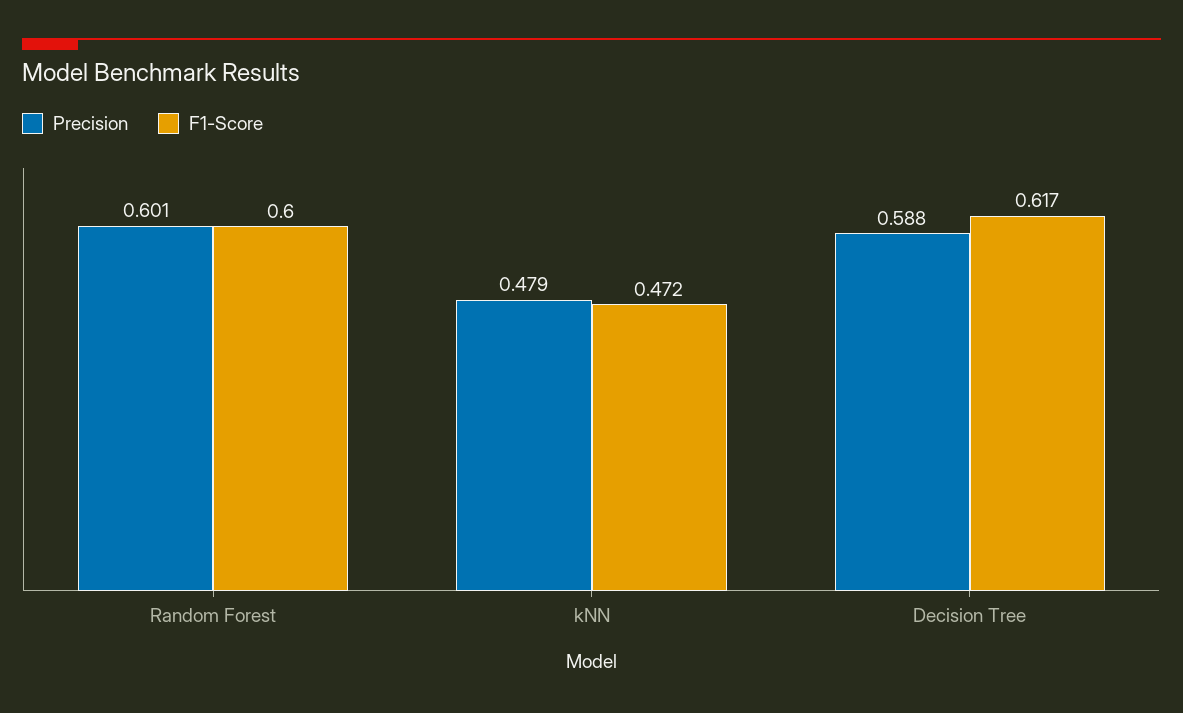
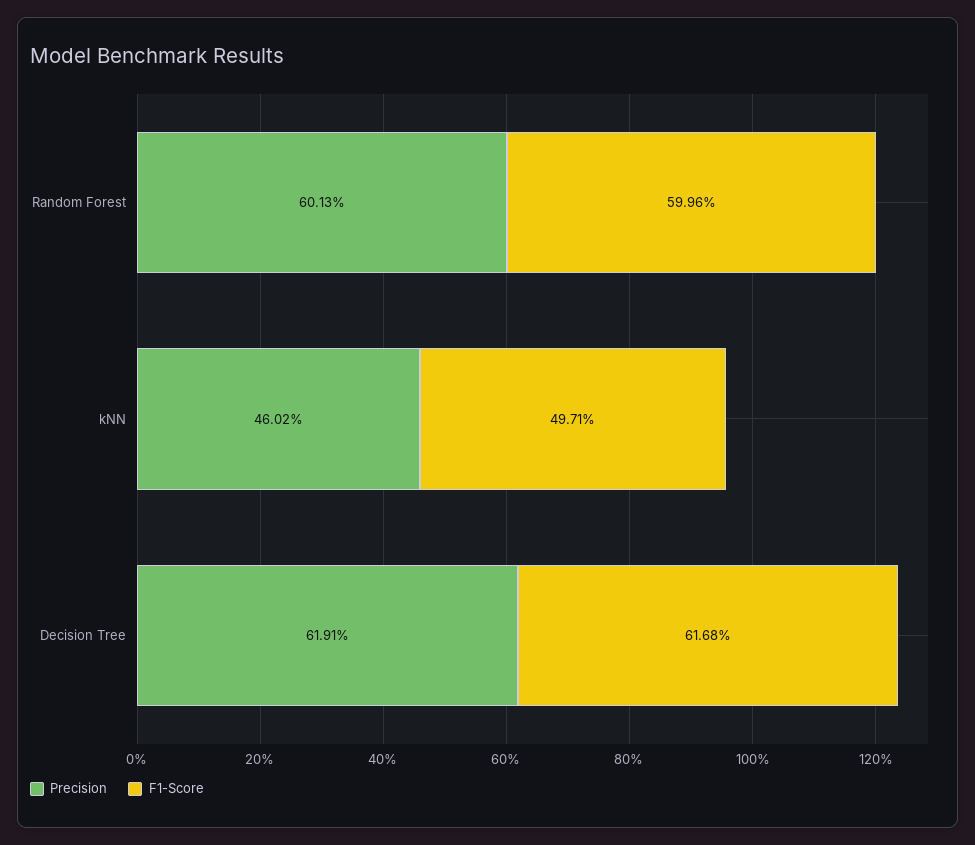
Precision, kNN: 0.479 -> 0.4602
F1-Score, kNN: 0.472 -> 0.4971
Precision, Decision Tree: 0.588 -> 0.6191

